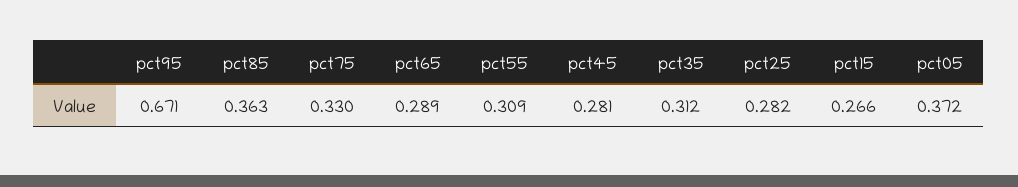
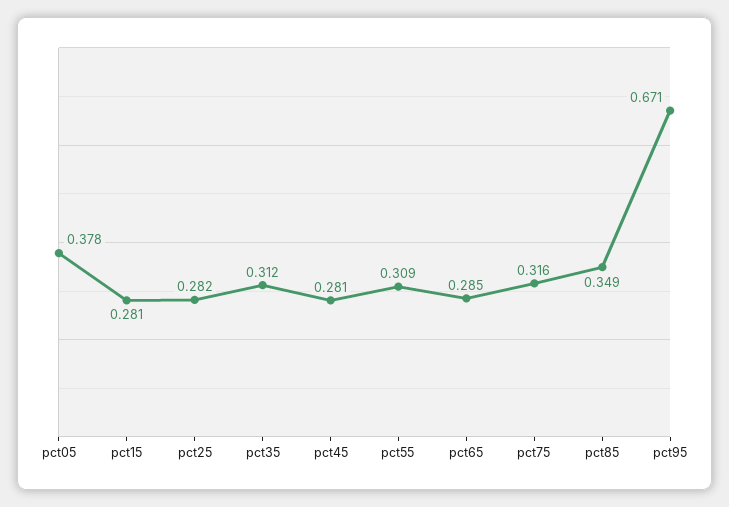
pct85: 0.363 -> 0.349
pct75: 0.33 -> 0.316
pct65: 0.289 -> 0.285
pct15: 0.266 -> 0.281
pct05: 0.372 -> 0.378

